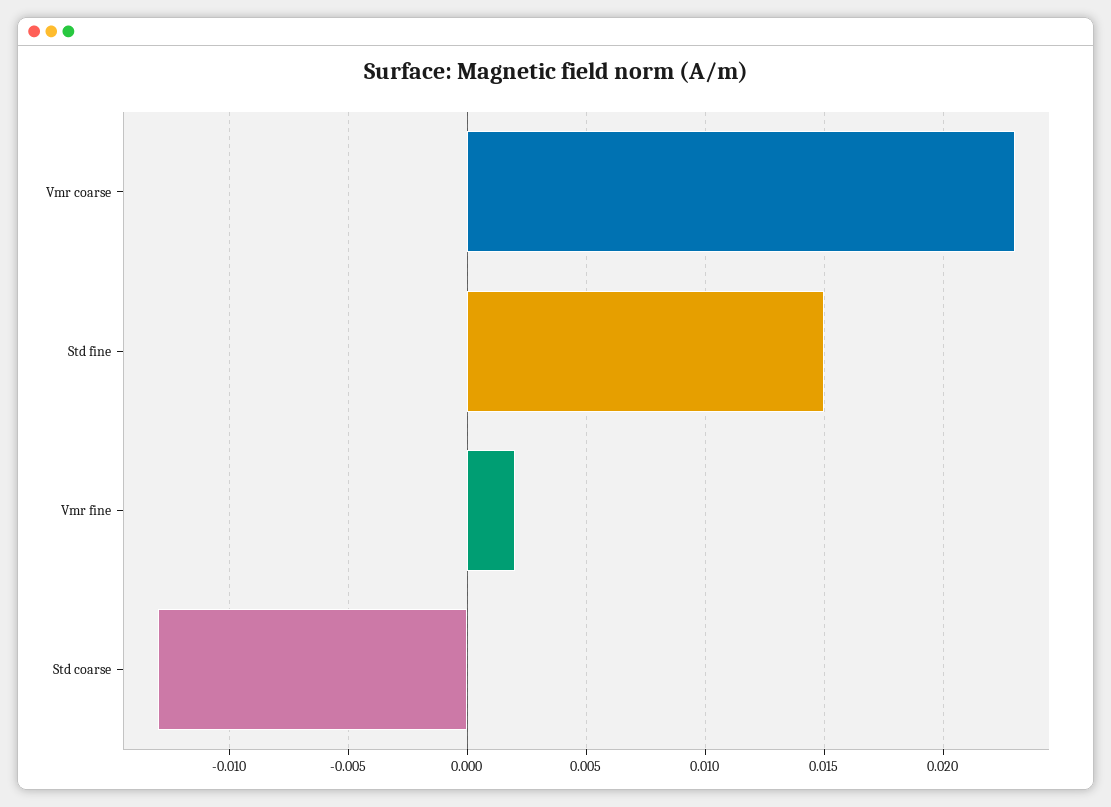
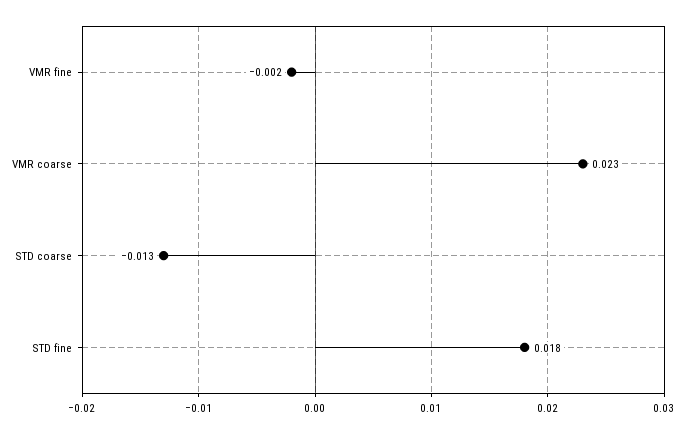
Std fine: 0.015 -> 0.018
Vmr fine: 0.002 -> -0.002

